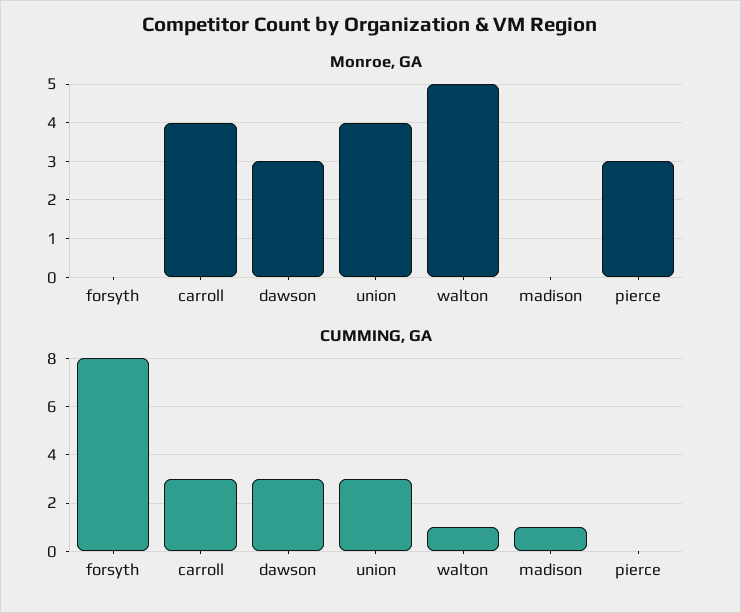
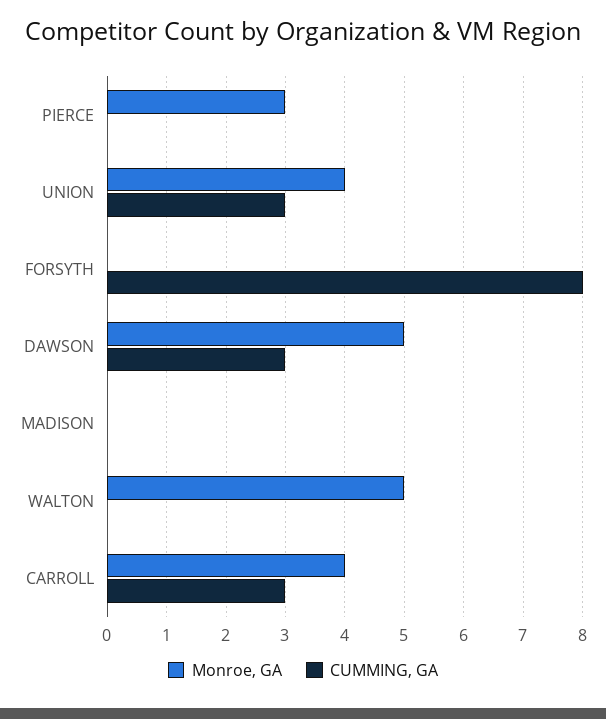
Monroe, GA, dawson: 3 -> 5
CUMMING, GA, walton: 1 -> 0
CUMMING, GA, madison: 1 -> 0

